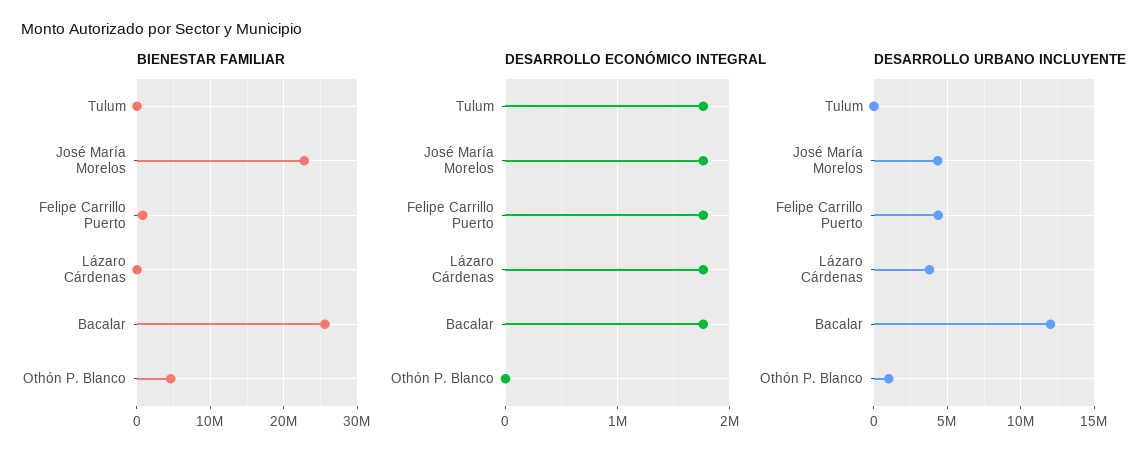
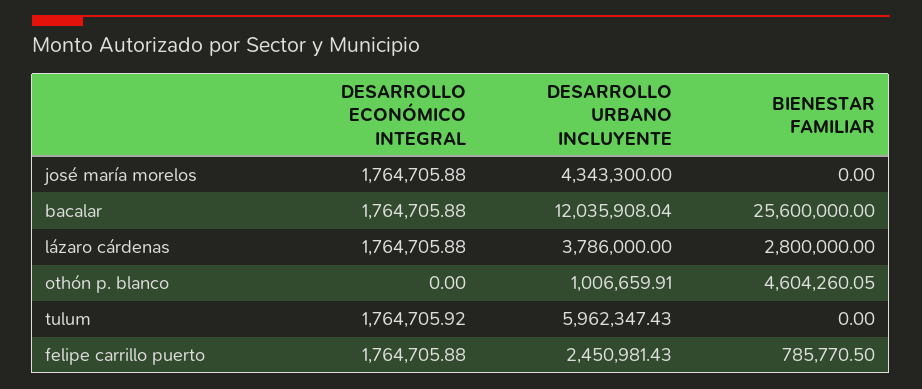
BIENESTAR FAMILIAR, José María Morelos: 23000000 -> 0
BIENESTAR FAMILIAR, Lázaro Cárdenas: 0 -> 2800000
DESARROLLO URBANO INCLUYENTE, Tulum: 0 -> 5962347.43
DESARROLLO URBANO INCLUYENTE, Felipe Carrillo Puerto: 4500000 -> 2450981.43

